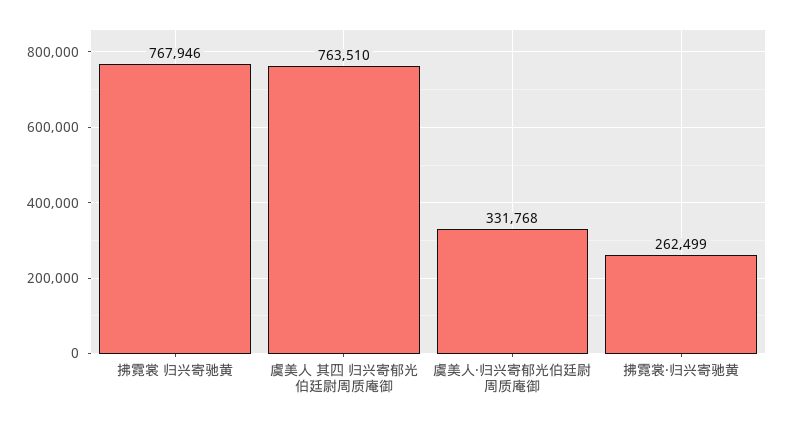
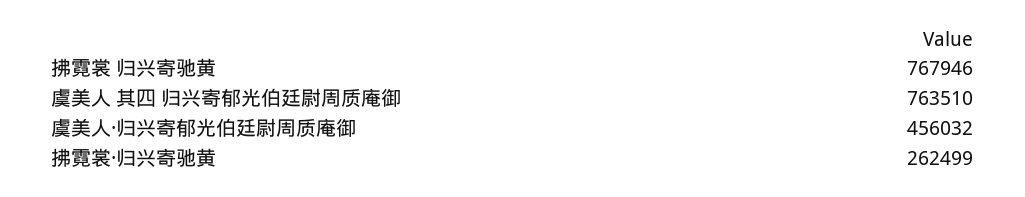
虞美人·归兴寄郁光伯廷尉周质庵御: 331768 -> 456032

